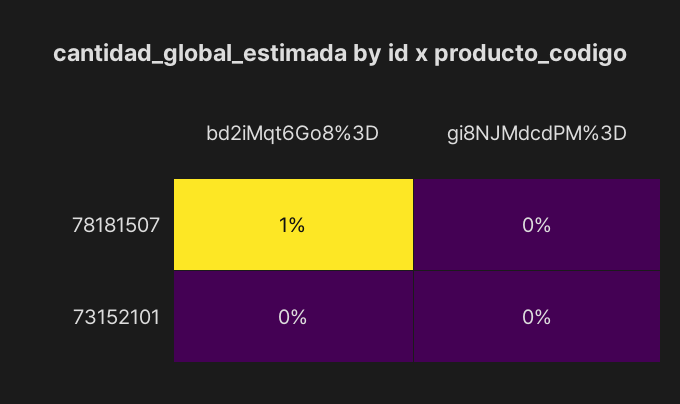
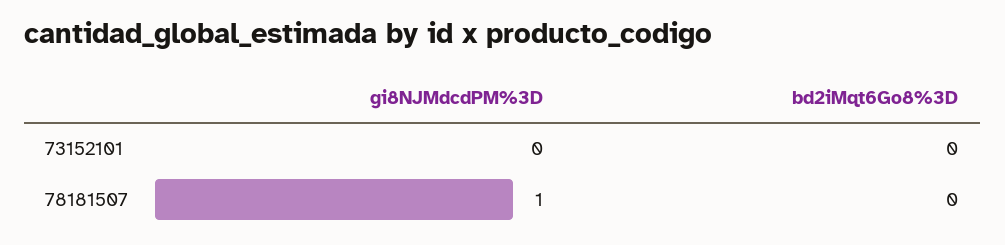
bd2iMqt6Go8%3D, 78181507: 1 -> 0
gi8NJMdcdPM%3D, 78181507: 0 -> 1

